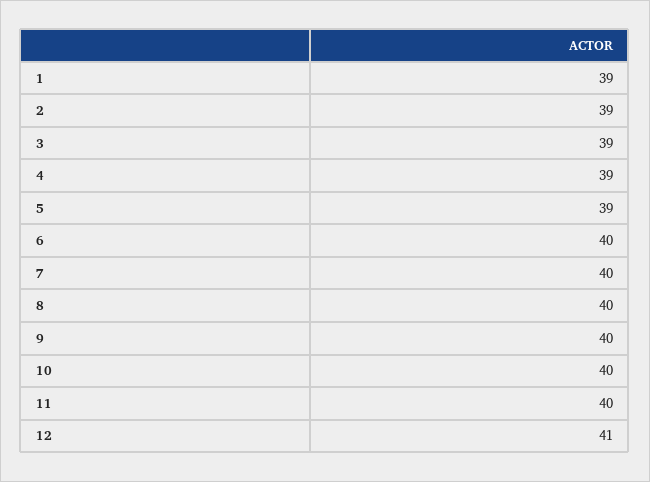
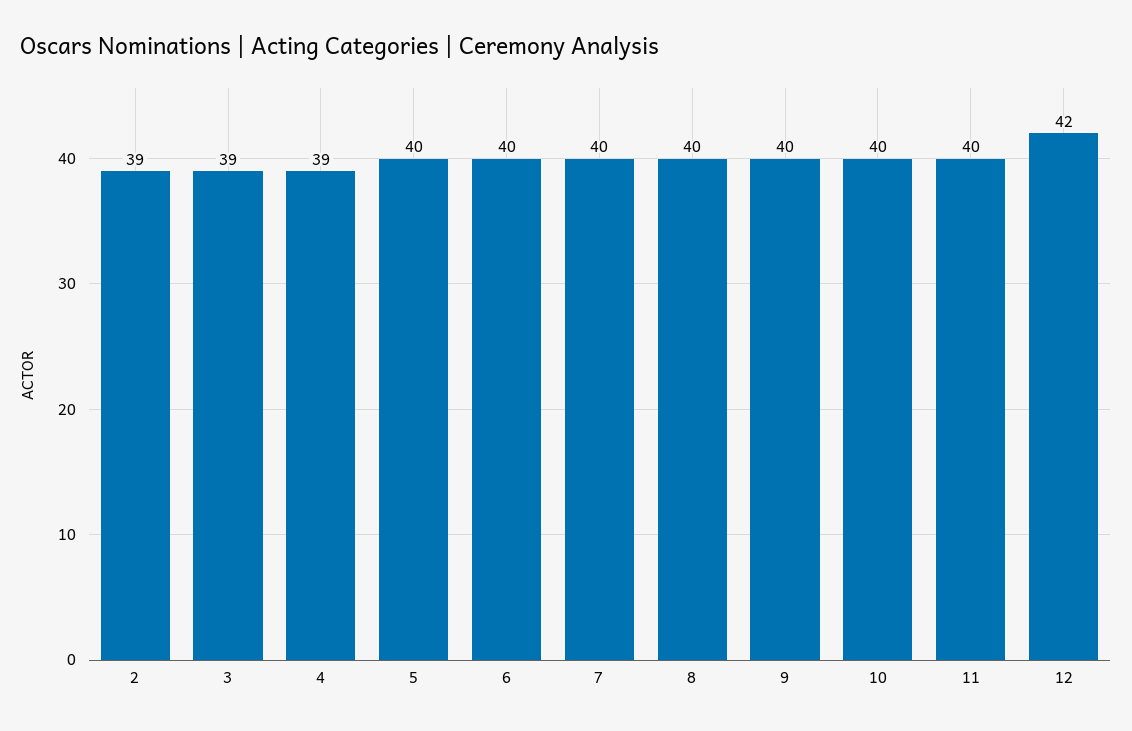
1: 39 -> none
5: 39 -> 40
12: 41 -> 42

